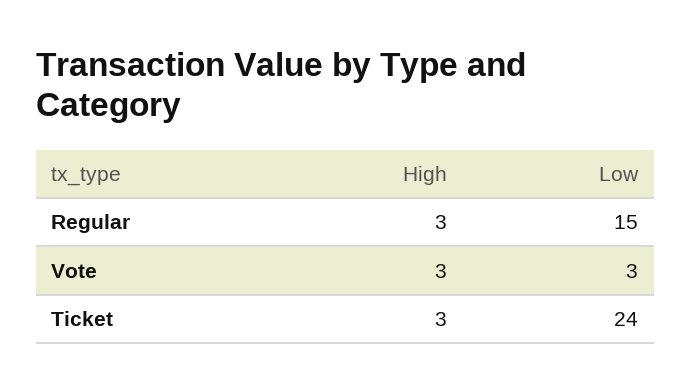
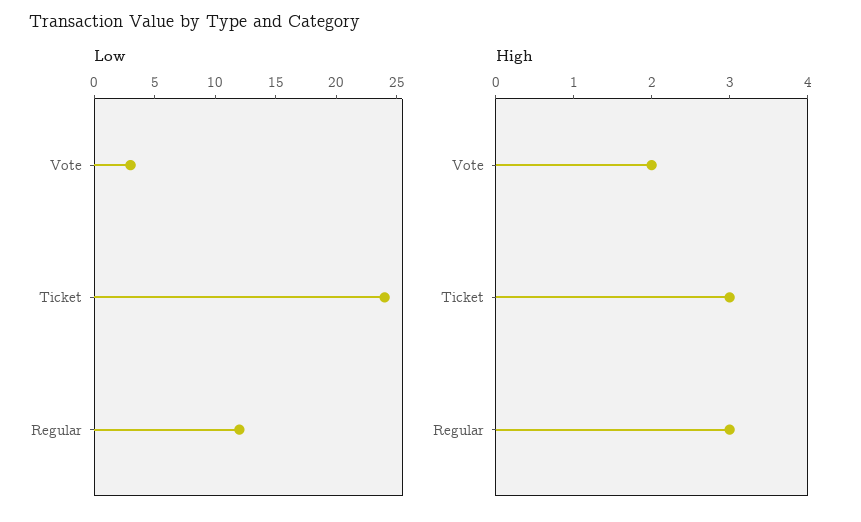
Low, Regular: 15 -> 12
High, Vote: 3 -> 2

